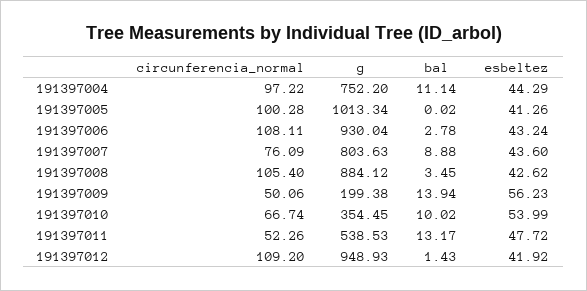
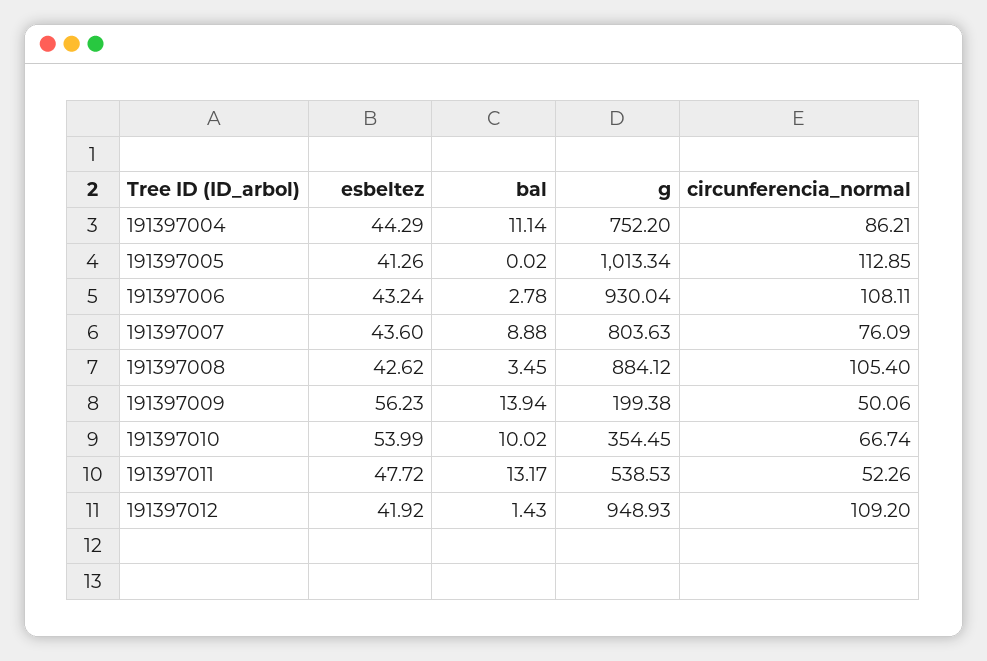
circunferencia_normal, 191397004: 97.22 -> 86.21
circunferencia_normal, 191397005: 100.28 -> 112.85

